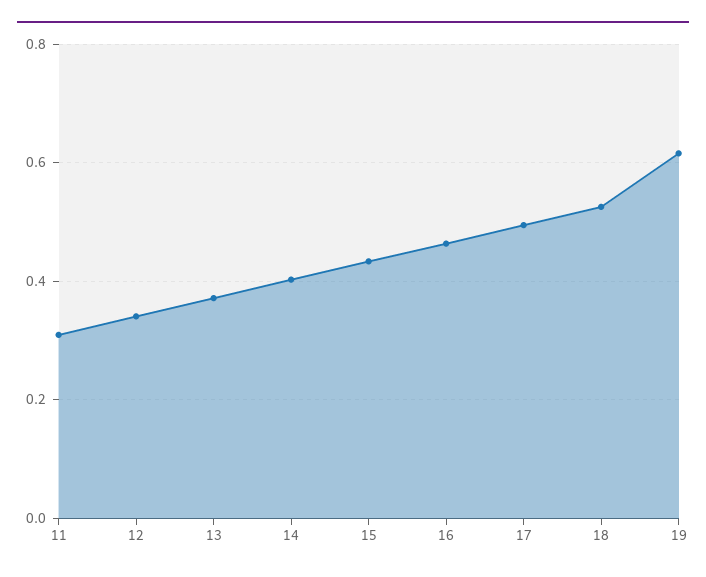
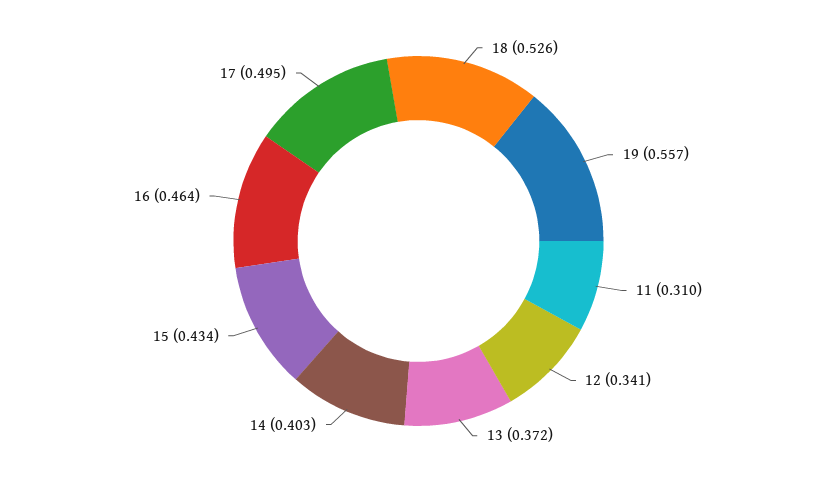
19: 0.62 -> 0.557

